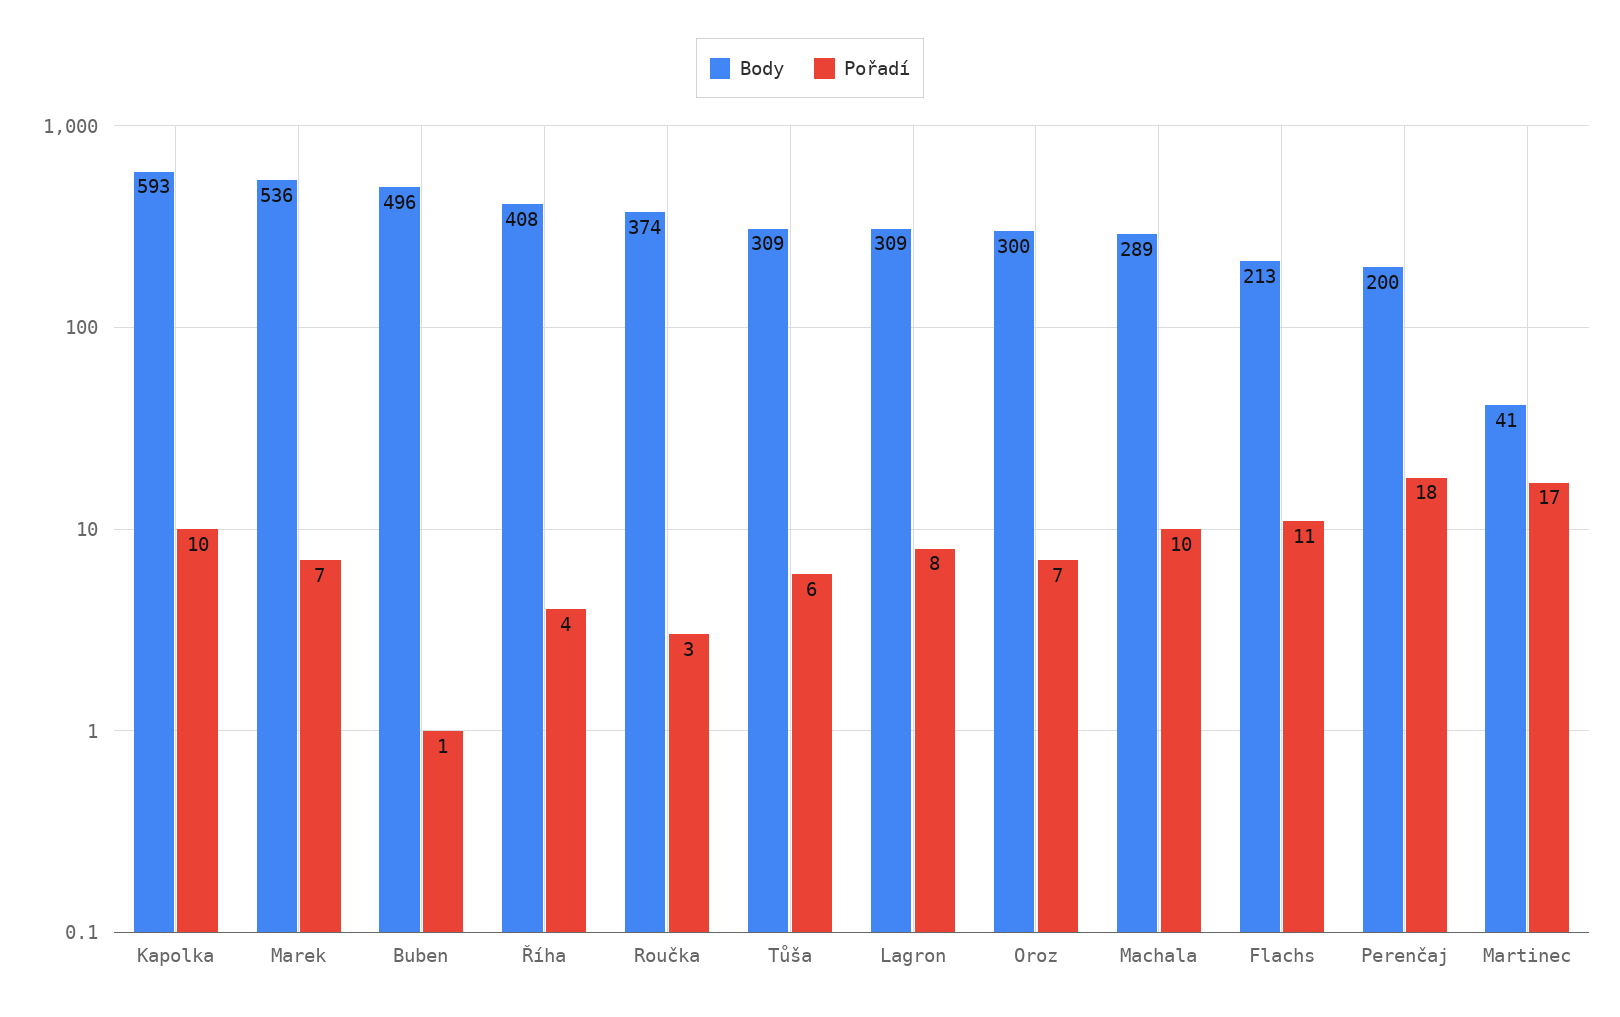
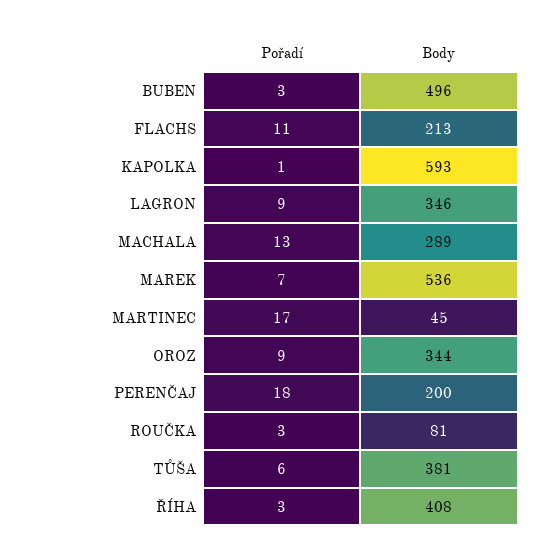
Pořadí, Kapolka: 10 -> 1
Pořadí, Buben: 1 -> 3
Pořadí, Říha: 4 -> 3
Body, Roučka: 374 -> 81
Body, Tůša: 309 -> 381
Body, Lagron: 309 -> 346
Pořadí, Lagron: 8 -> 9
Body, Oroz: 300 -> 344
Pořadí, Oroz: 7 -> 9
Pořadí, Machala: 10 -> 13
Body, Martinec: 41 -> 45

